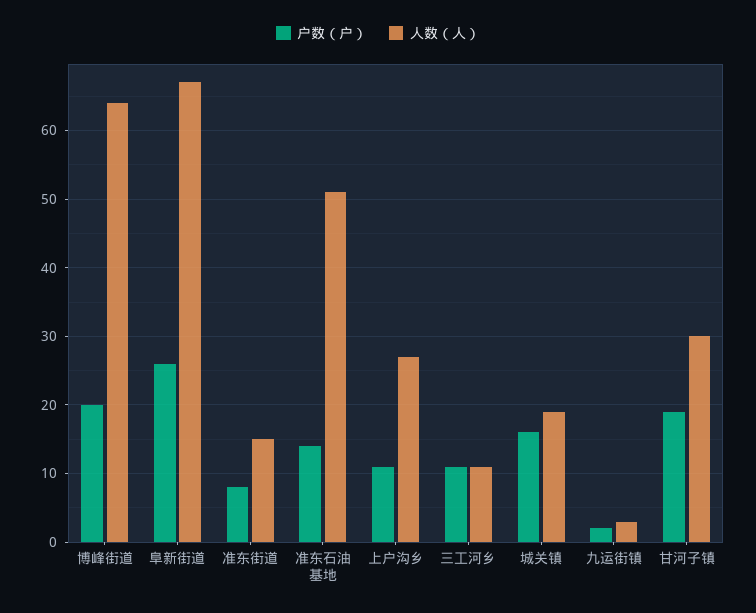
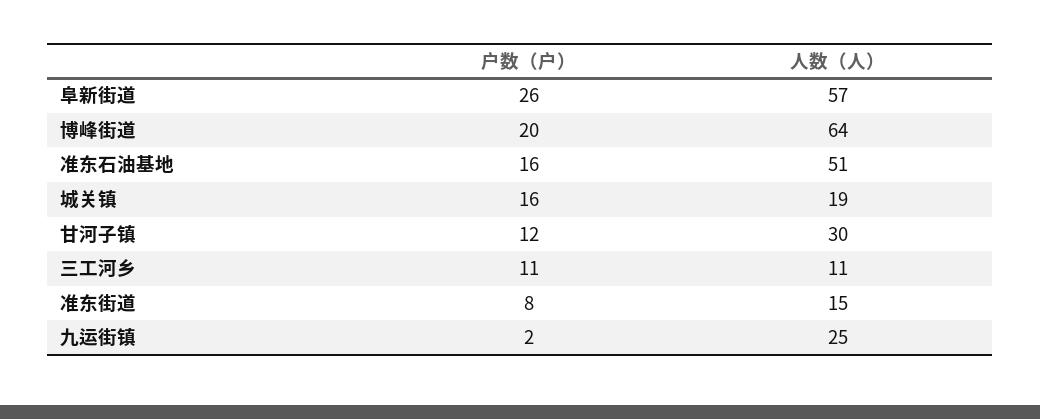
人数（人）, 阜新街道: 67 -> 57
户数（户）, 准东石油基地: 14 -> 16
户数（户）, 上户沟乡: 11 -> none
人数（人）, 上户沟乡: 27 -> none
人数（人）, 九运街镇: 3 -> 25
户数（户）, 甘河子镇: 19 -> 12

